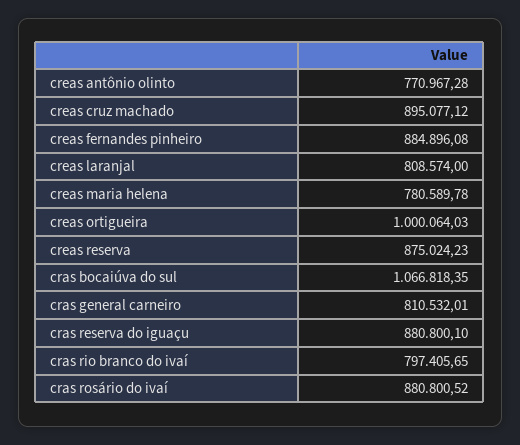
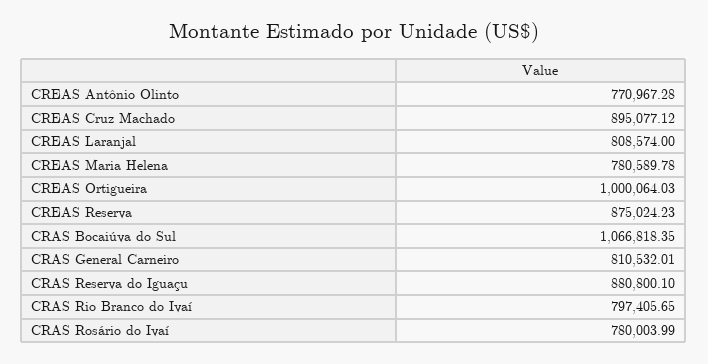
creas fernandes pinheiro: 884896.08 -> none
cras rosário do ivaí: 880800.52 -> 780003.99

